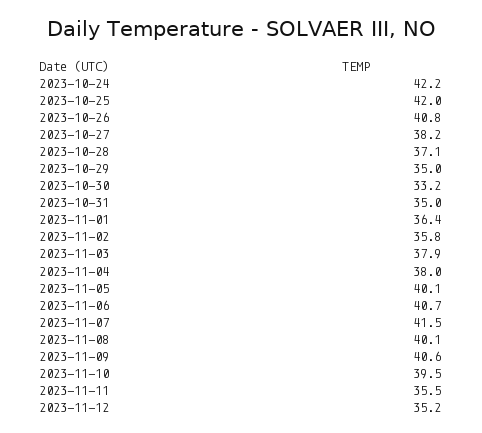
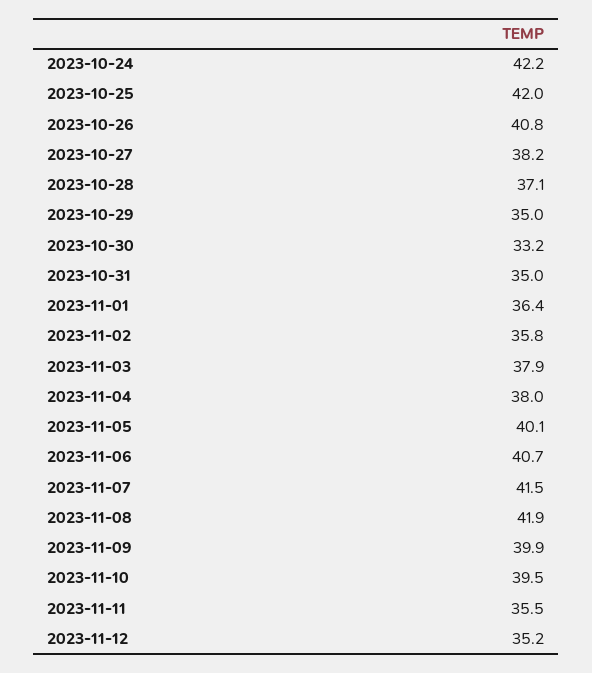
2023-11-08: 40.1 -> 41.9
2023-11-09: 40.6 -> 39.9

